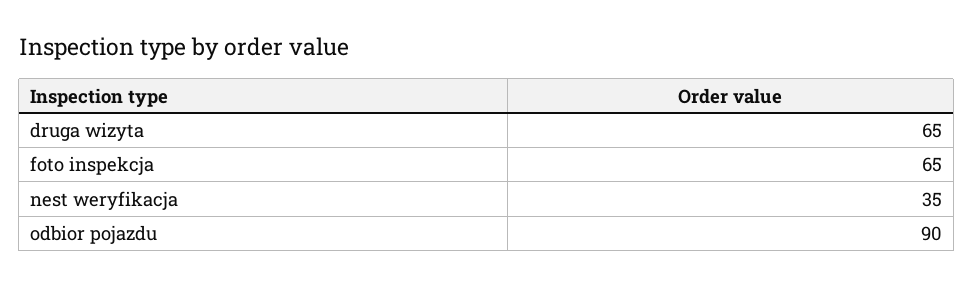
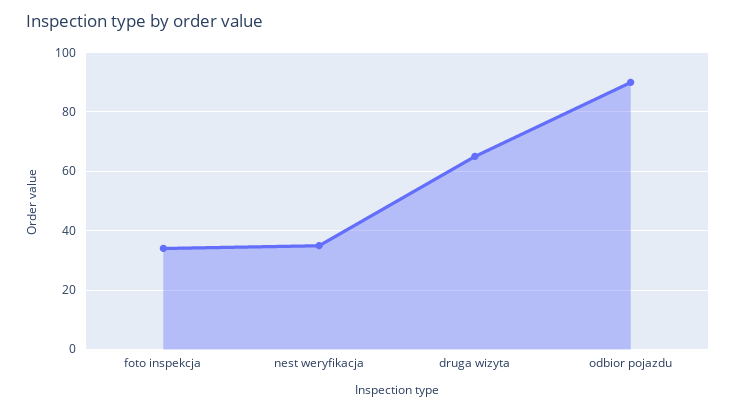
foto inspekcja: 65 -> 35

